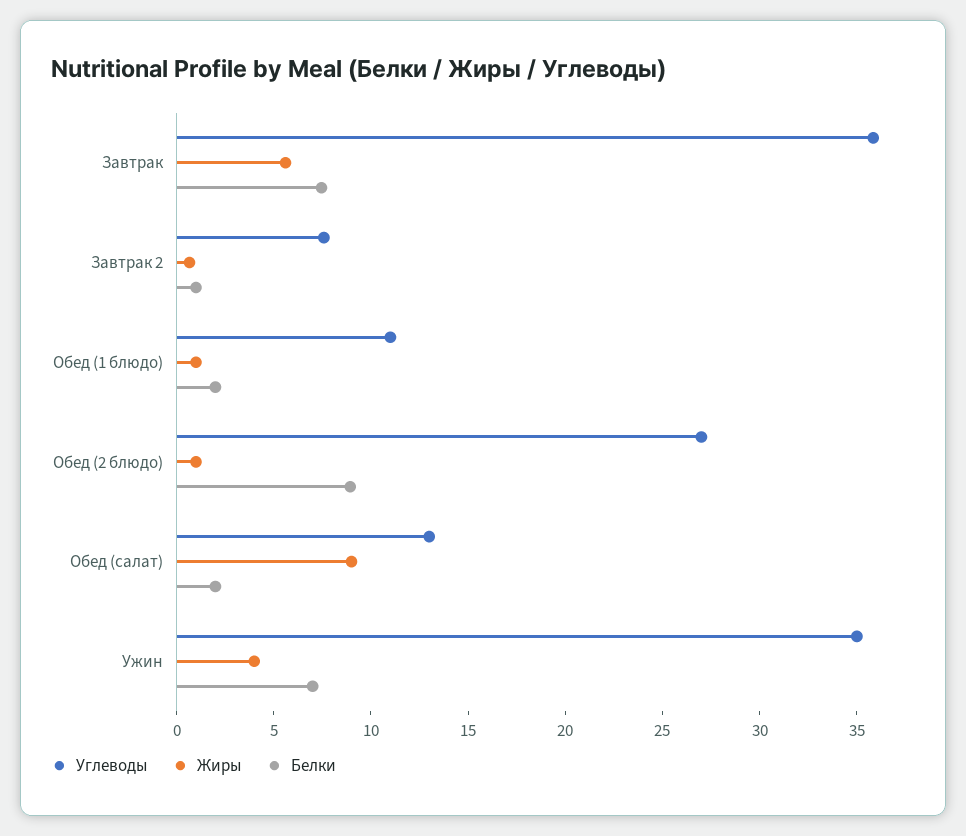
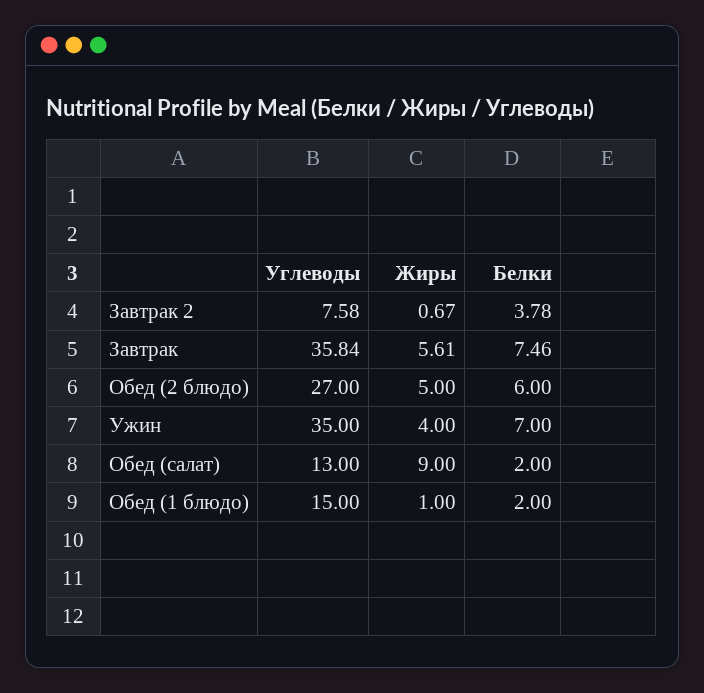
Белки, Завтрак 2: 1 -> 3.78
Углеводы, Обед (1 блюдо): 11 -> 15
Жиры, Обед (2 блюдо): 1 -> 5
Белки, Обед (2 блюдо): 9 -> 6

